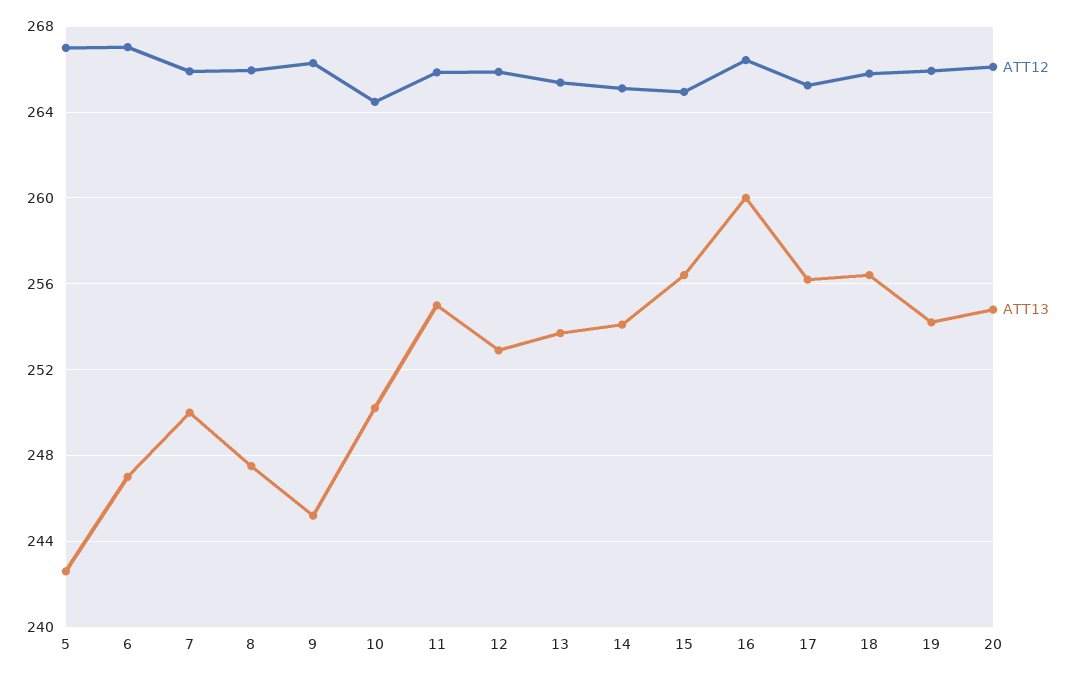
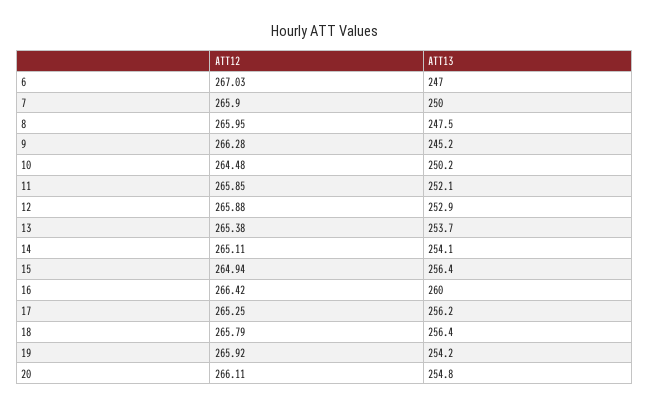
ATT12, 5: 267 -> none
ATT13, 5: 242.5 -> none
ATT13, 11: 255 -> 252.1

